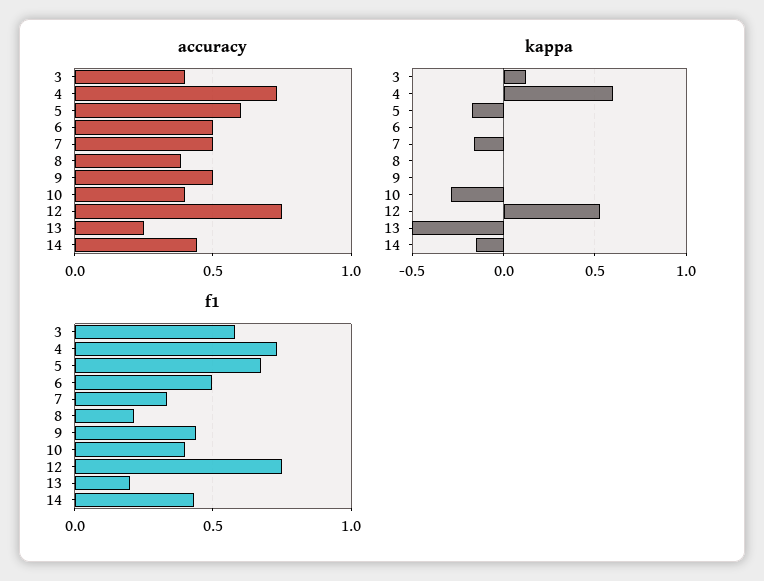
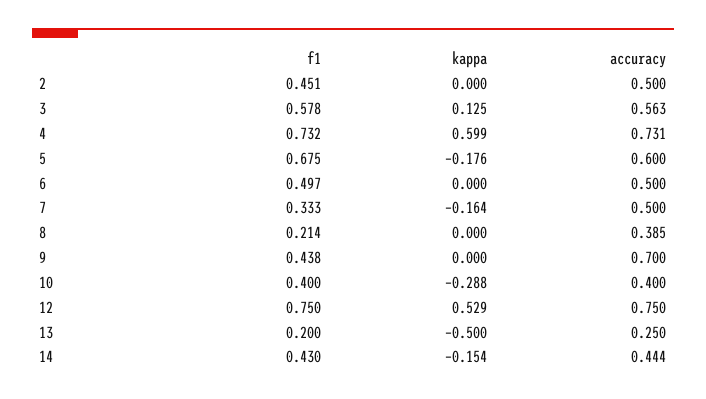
accuracy, 3: 0.4 -> 0.563
accuracy, 9: 0.5 -> 0.7
f1, 2: none -> 0.451
kappa, 2: none -> 0
accuracy, 2: none -> 0.5

